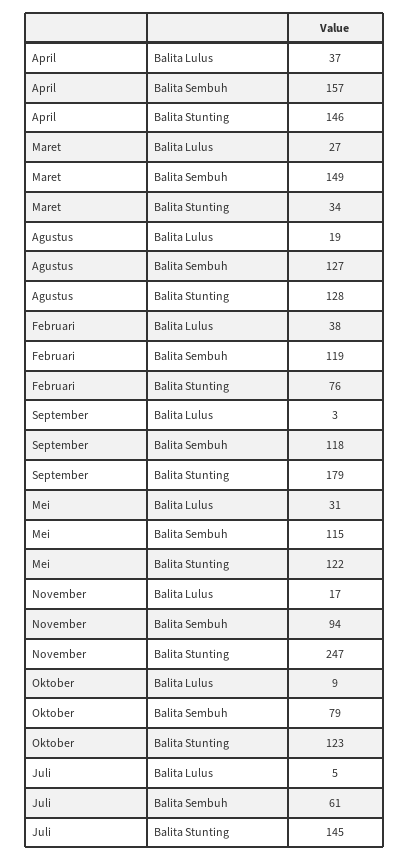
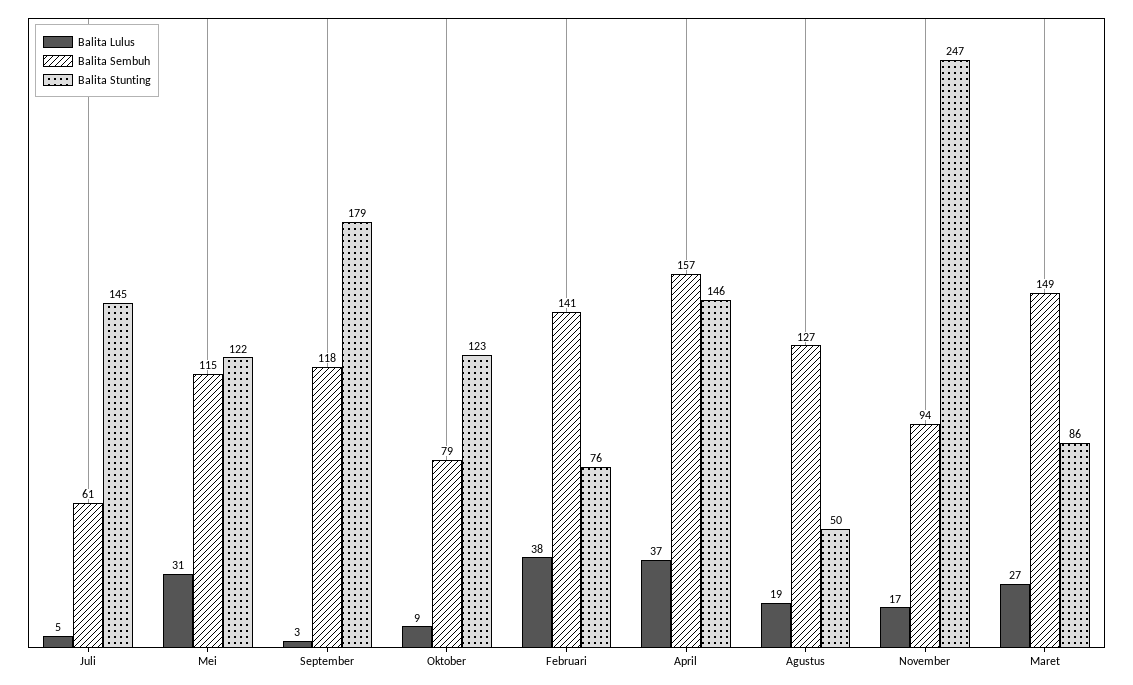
Balita Stunting, Maret: 34 -> 86
Balita Stunting, Agustus: 128 -> 50
Balita Sembuh, Februari: 119 -> 141

